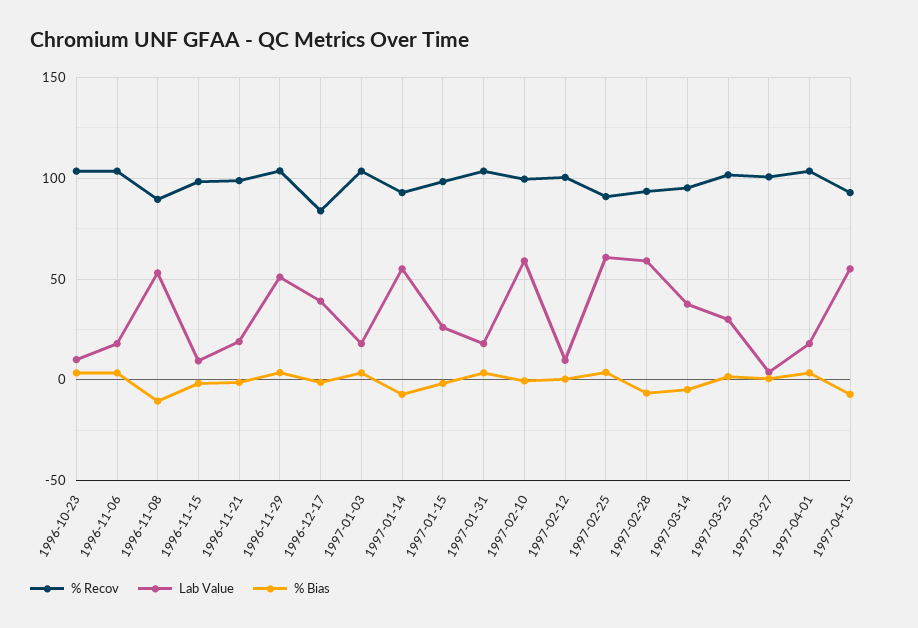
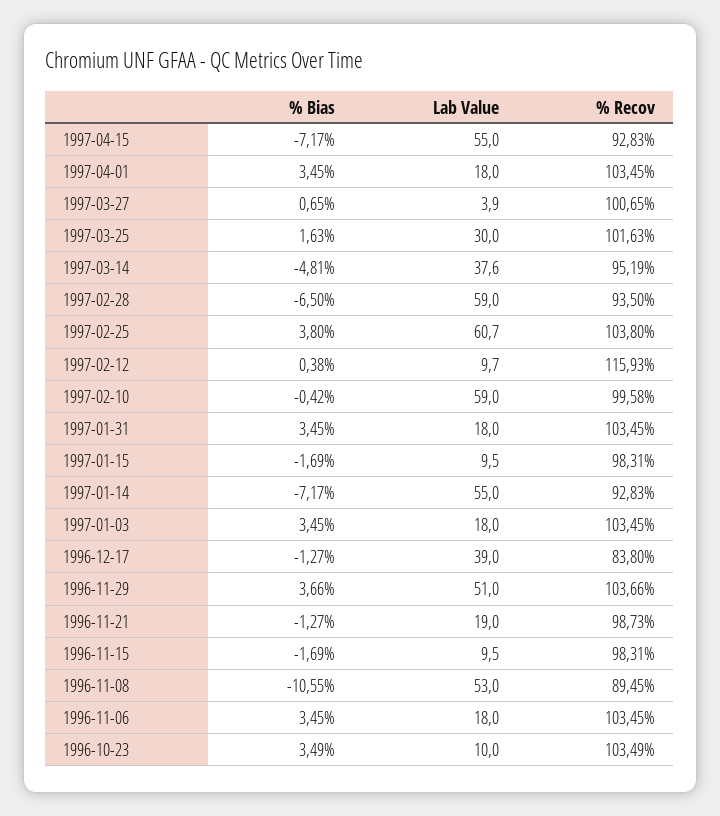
Lab Value, 1997-01-15: 25 -> 9.5
% Recov, 1997-02-12: 100 -> 115.93
% Recov, 1997-02-25: 90 -> 103.8

